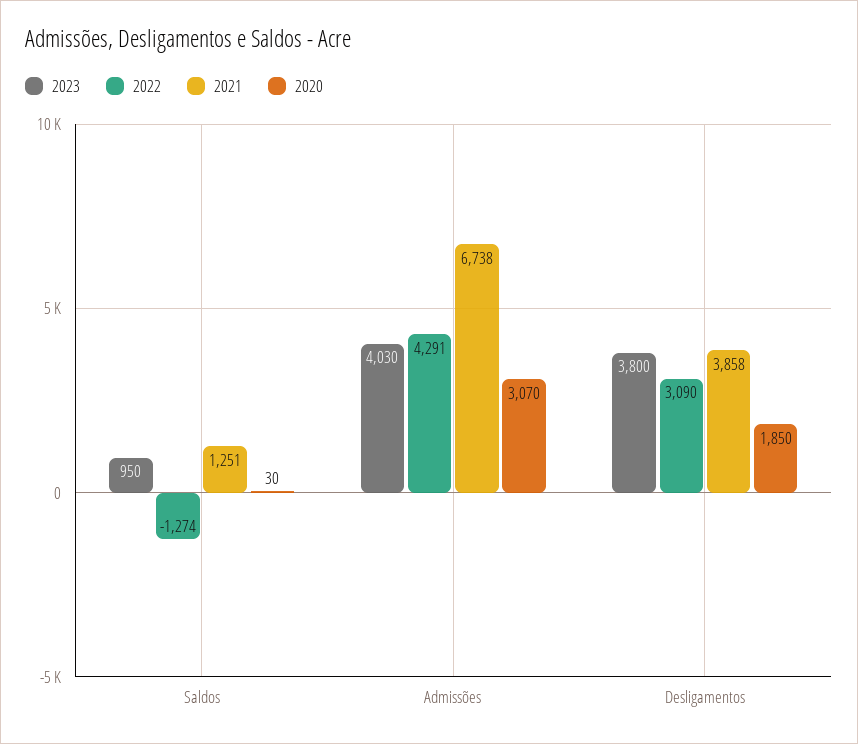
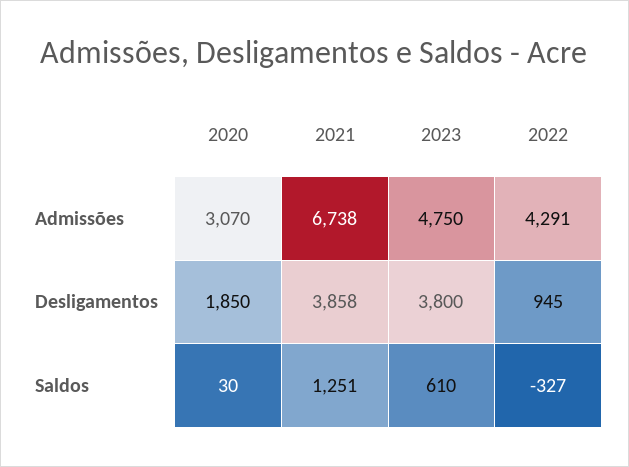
2023, Saldos: 950 -> 610
2022, Saldos: -1274 -> -327
2023, Admissões: 4030 -> 4750
2022, Desligamentos: 3090 -> 945

